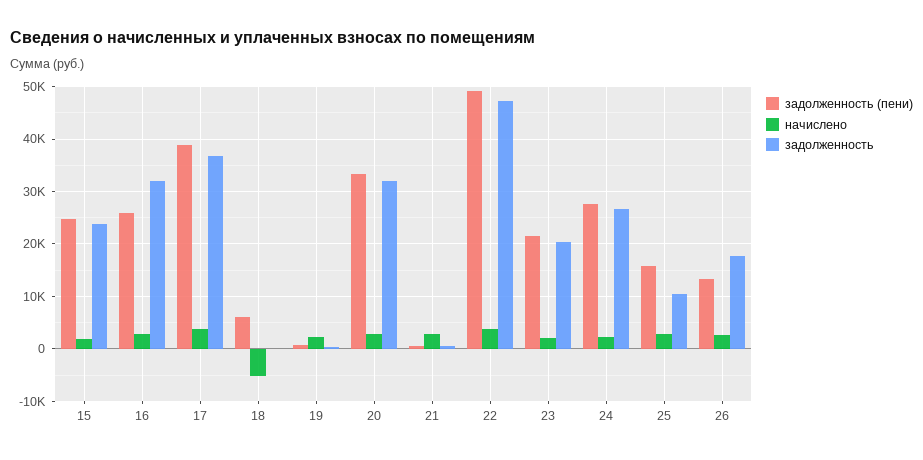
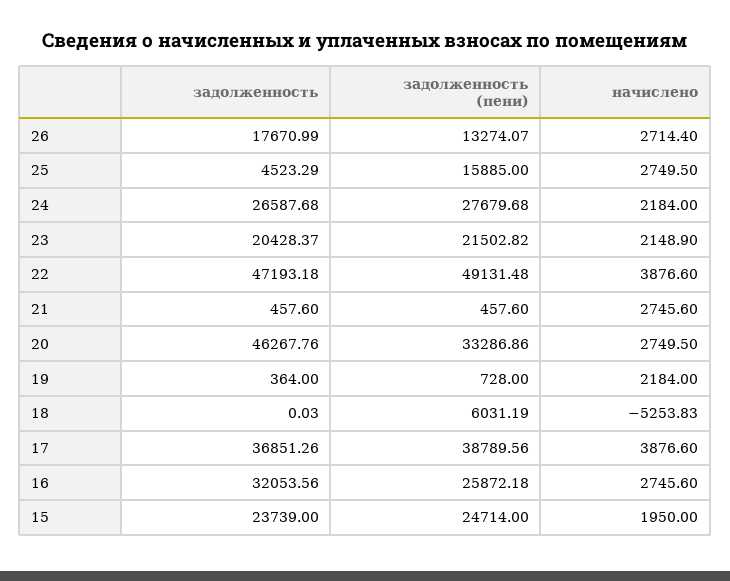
задолженность, 20: 32000 -> 46267.76
задолженность, 25: 10000 -> 4523.29

